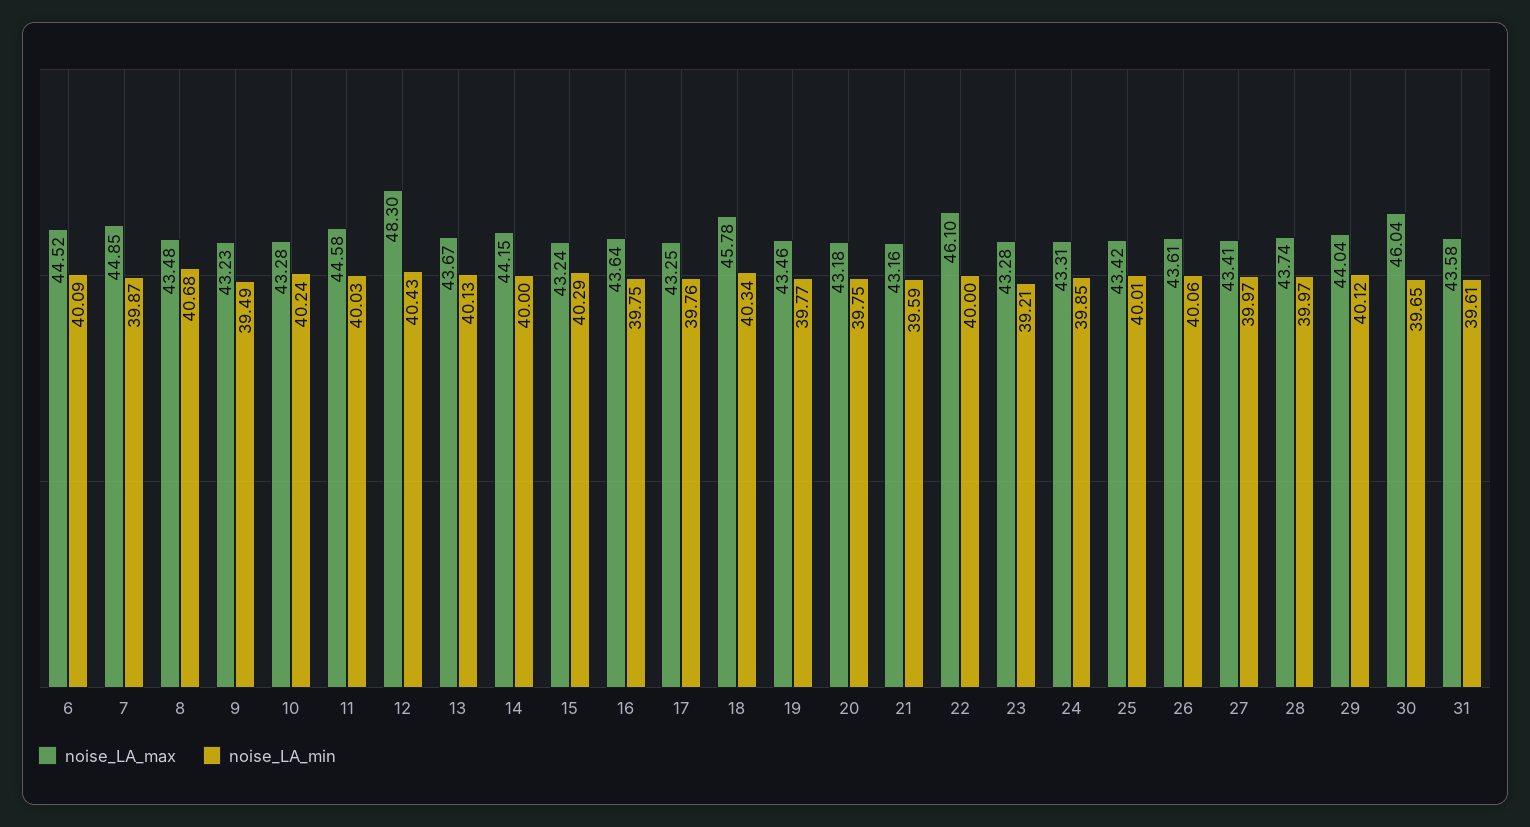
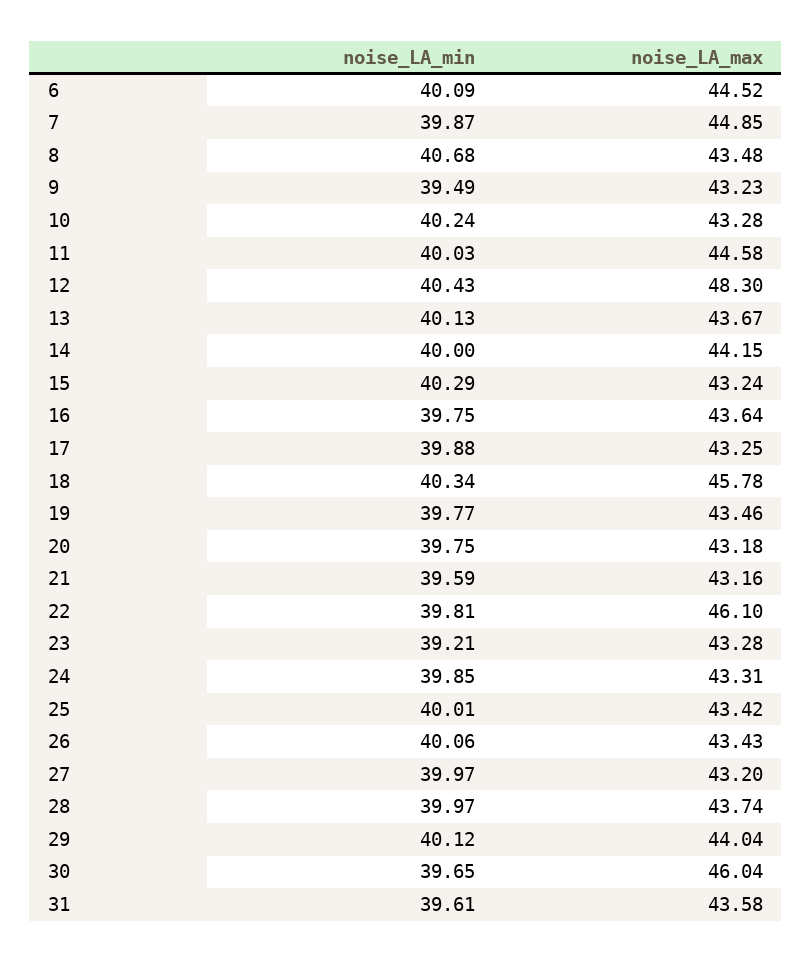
noise_LA_min, 17: 39.76 -> 39.88
noise_LA_min, 22: 40 -> 39.81
noise_LA_max, 26: 43.61 -> 43.43
noise_LA_max, 27: 43.41 -> 43.2

